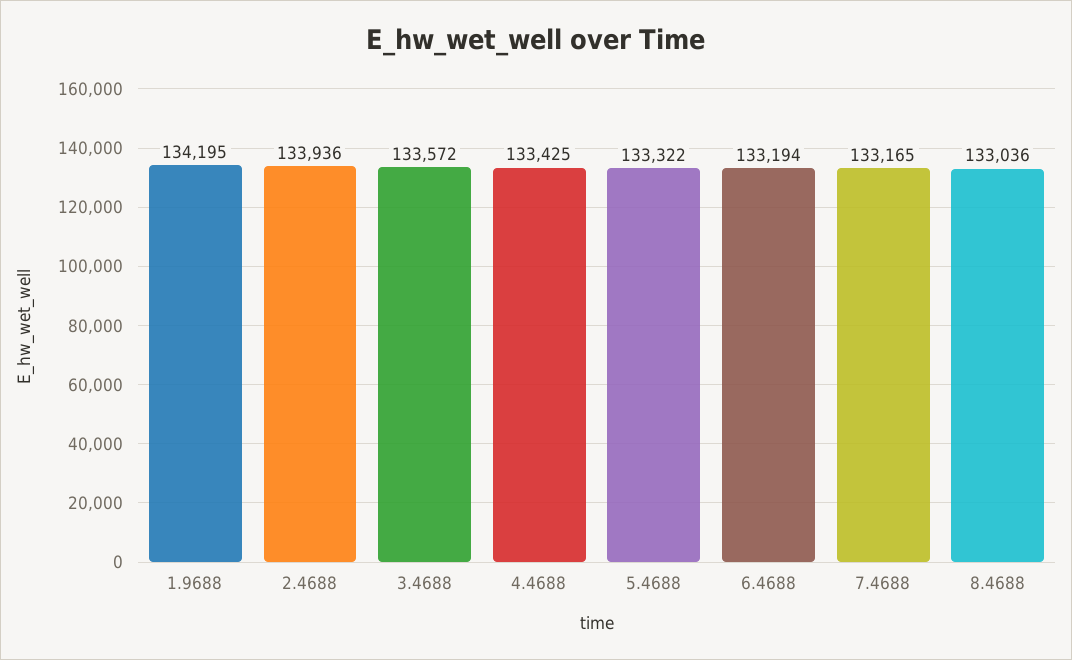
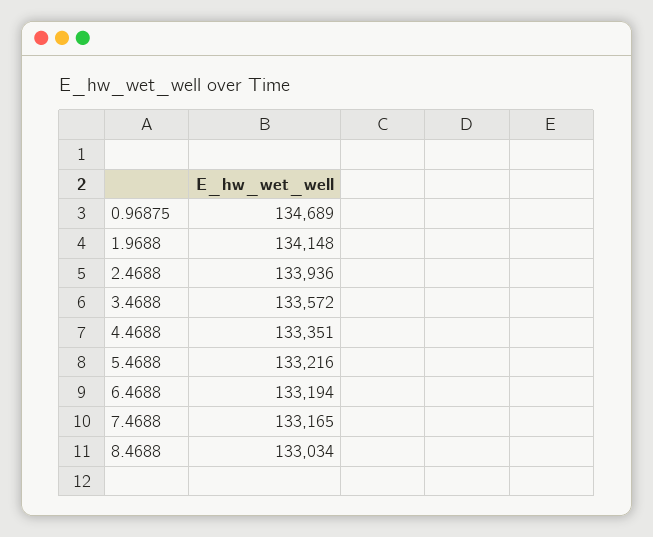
1.9688: 134195 -> 134148
4.4688: 133425 -> 133351
5.4688: 133322 -> 133216
8.4688: 133036 -> 133034
0.96875: none -> 134689

